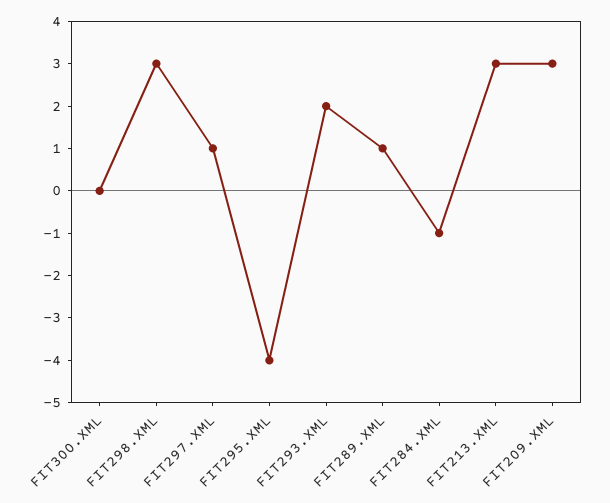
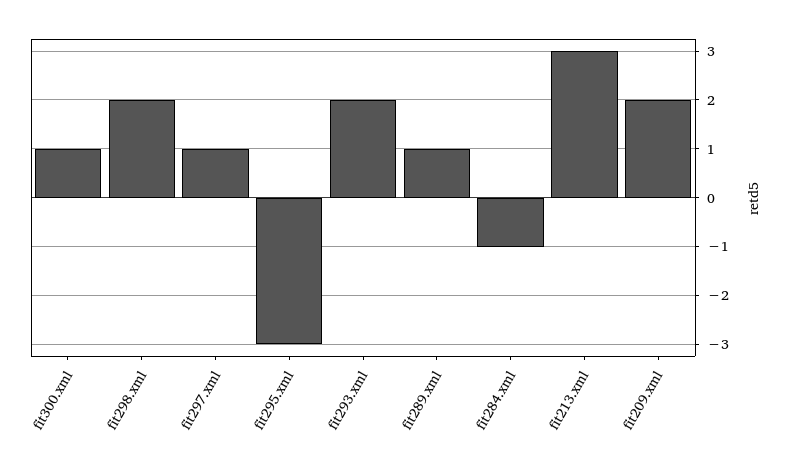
FIT300.XML: 0 -> 1
FIT298.XML: 3 -> 2
FIT295.XML: -4 -> -3
FIT209.XML: 3 -> 2

